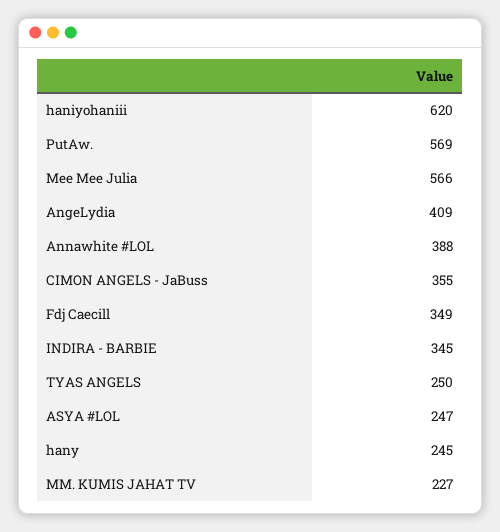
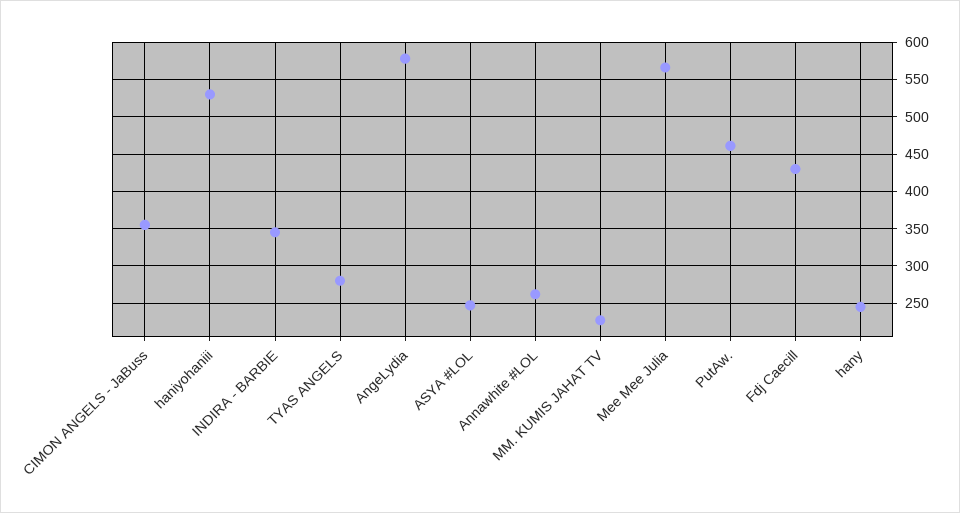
haniyohaniii: 620 -> 530
PutAw.: 569 -> 460
AngeLydia: 409 -> 580
Annawhite #LOL: 388 -> 260
Fdj Caecill: 349 -> 430
TYAS ANGELS: 250 -> 280

